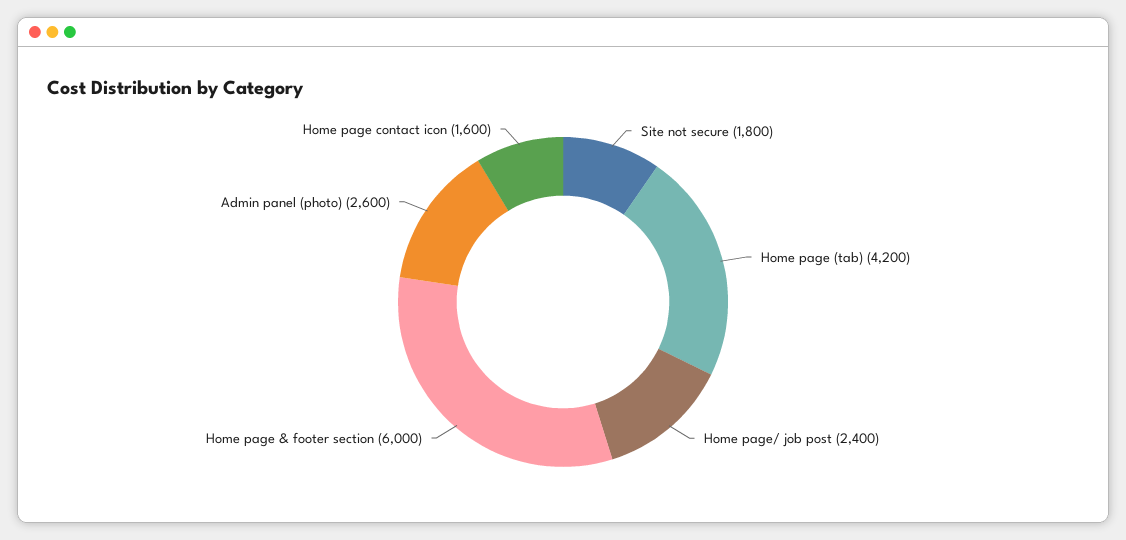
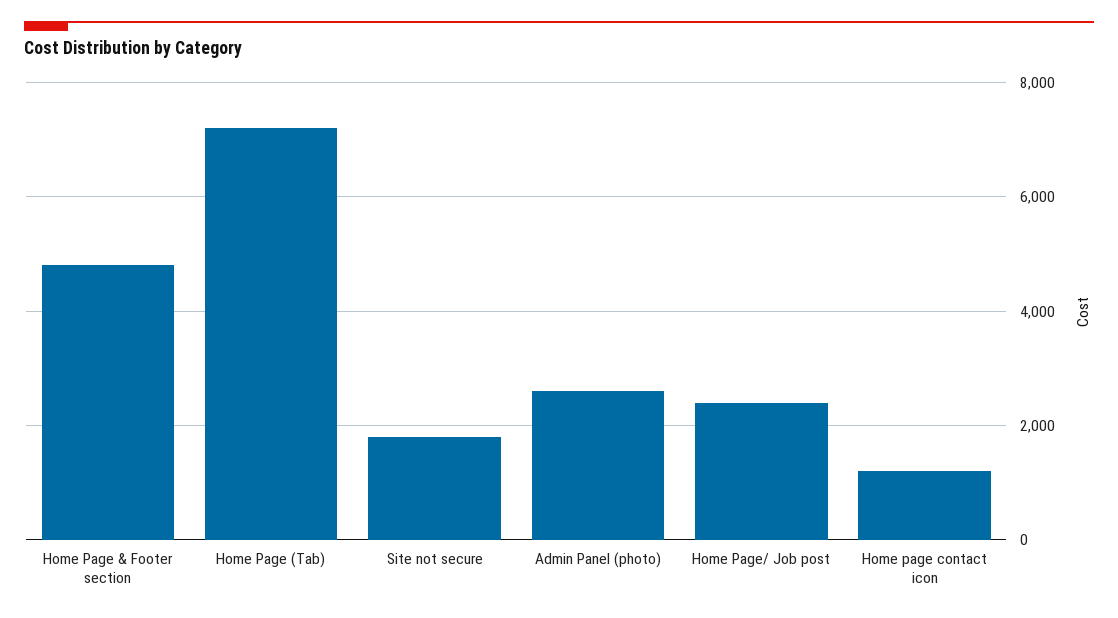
Home page (tab): 4200 -> 7200
Home page & footer section: 6000 -> 4800
Home page contact icon: 1600 -> 1200

